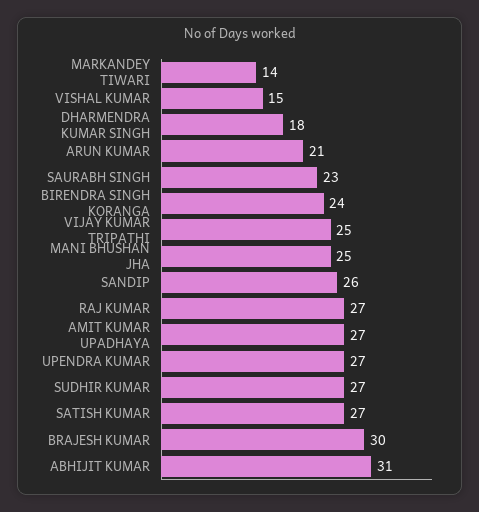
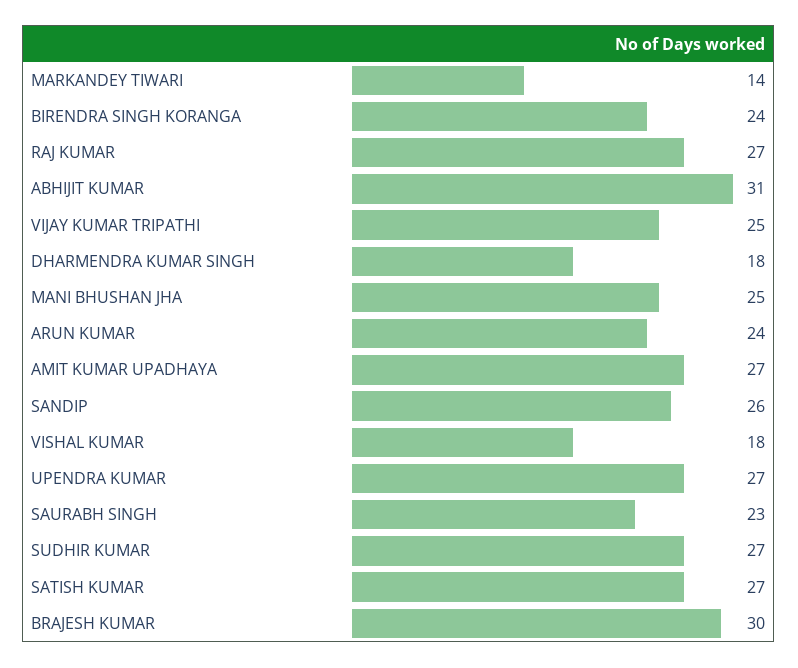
VISHAL KUMAR: 15 -> 18
ARUN KUMAR: 21 -> 24

